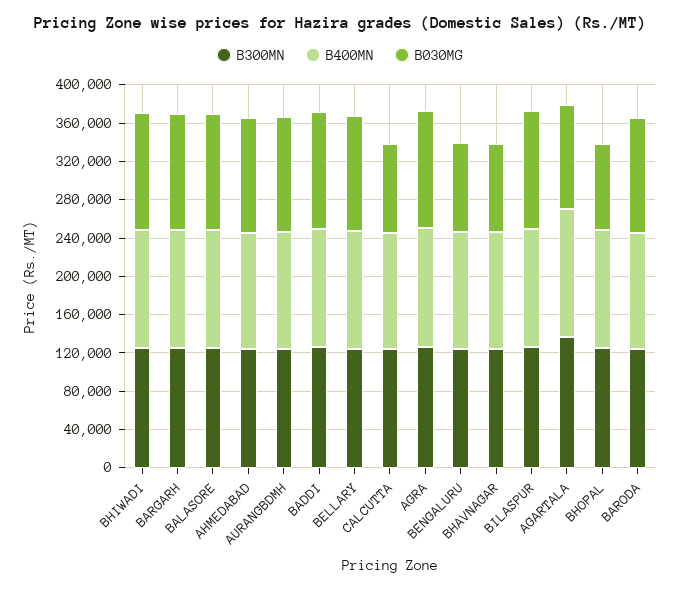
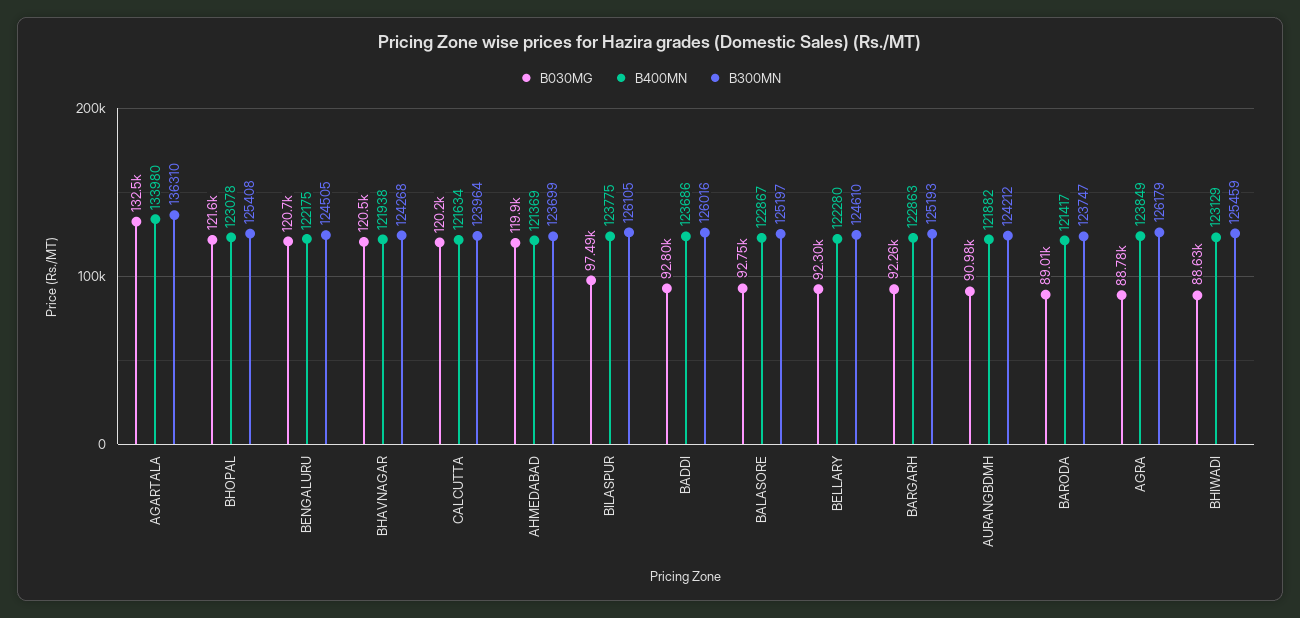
B030MG, BHIWADI: 120000 -> 88630
B030MG, BARGARH: 120000 -> 92260
B030MG, BALASORE: 120000 -> 92750
B030MG, AURANGBDMH: 120000 -> 90980
B030MG, BADDI: 120000 -> 92800
B030MG, BELLARY: 120000 -> 92300
B030MG, CALCUTTA: 90000 -> 120200
B030MG, AGRA: 120000 -> 88780
B030MG, BENGALURU: 90000 -> 120700
B030MG, BHAVNAGAR: 90000 -> 120500
B030MG, BILASPUR: 120000 -> 97490
B030MG, AGARTALA: 110000 -> 132500
B030MG, BHOPAL: 90000 -> 121600
B030MG, BARODA: 120000 -> 89010

